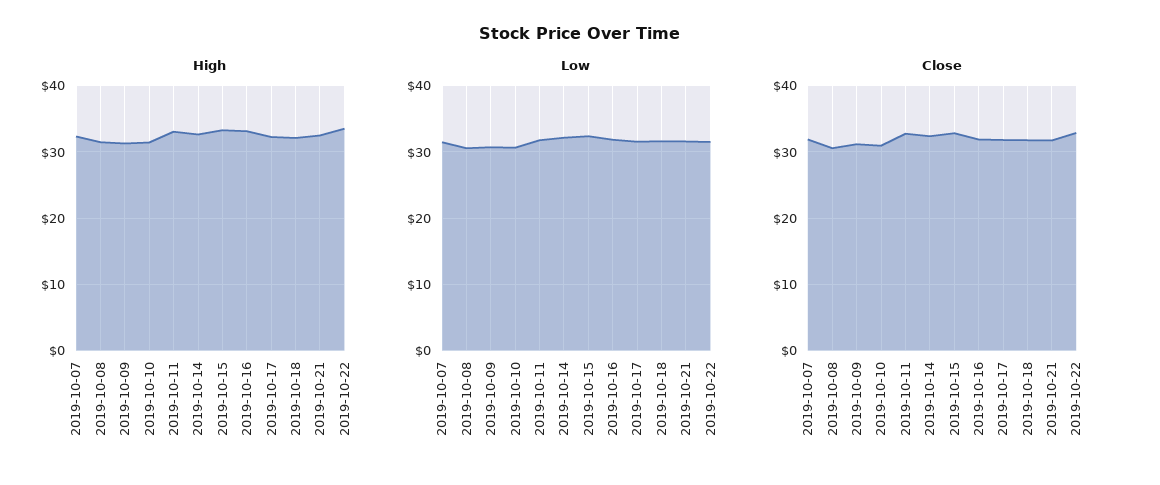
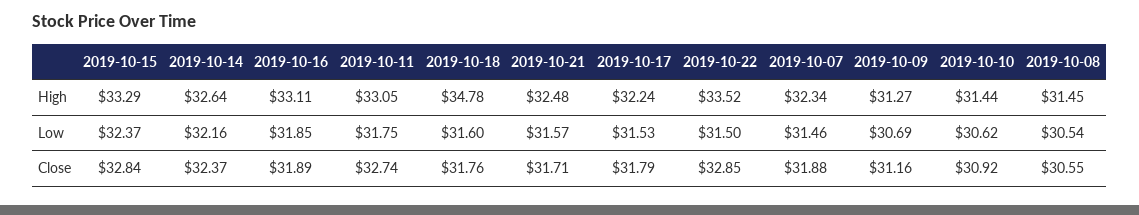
High, 2019-10-18: 32 -> 34.78

